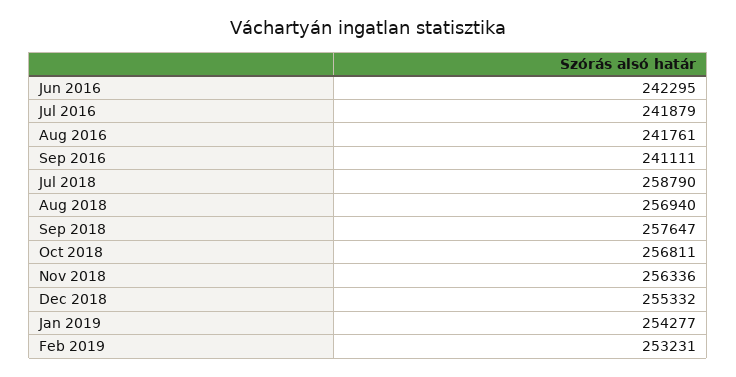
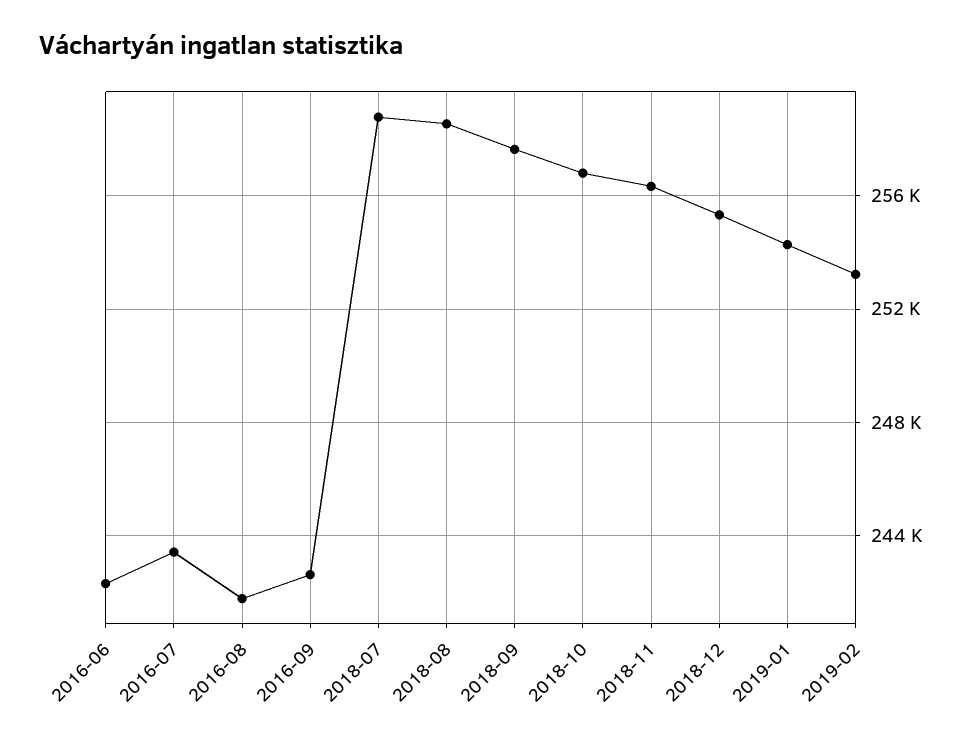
Jul 2016: 241879 -> 243500
Sep 2016: 241111 -> 242500
Aug 2018: 256940 -> 258500

